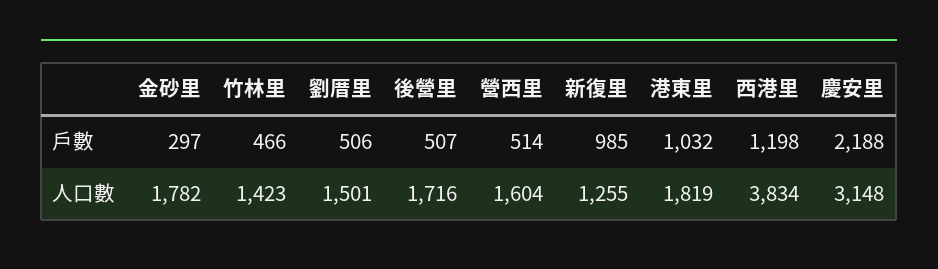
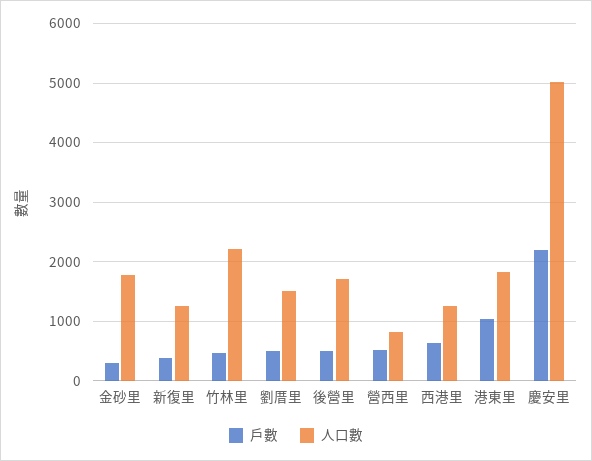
戶數, 新復里: 985 -> 400
戶數, 西港里: 1198 -> 600
人口數, 竹林里: 1423 -> 2200
人口數, 營西里: 1604 -> 800
人口數, 西港里: 3834 -> 1200
人口數, 慶安里: 3148 -> 5000

